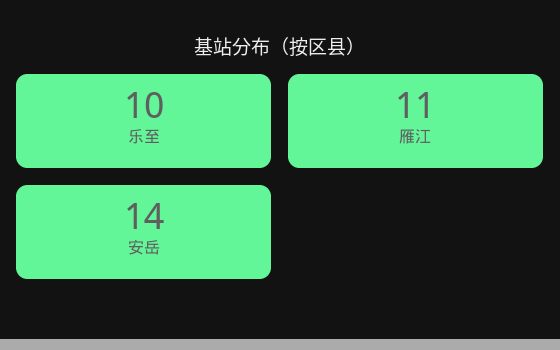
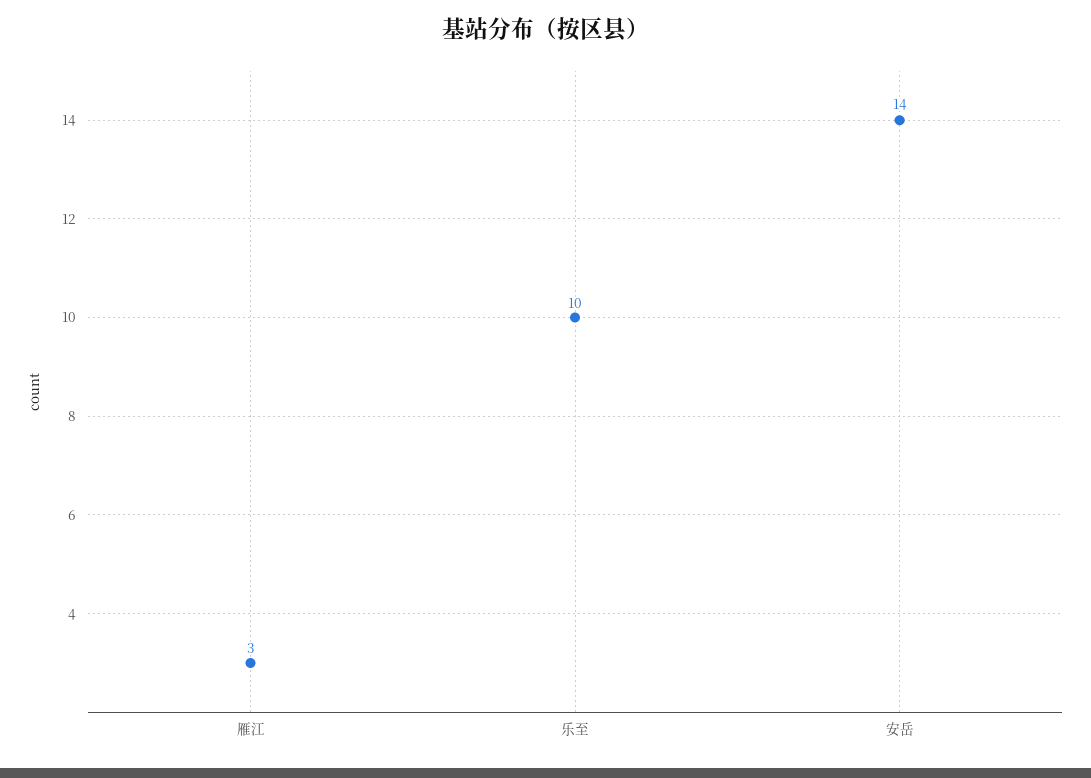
雁江: 11 -> 3

